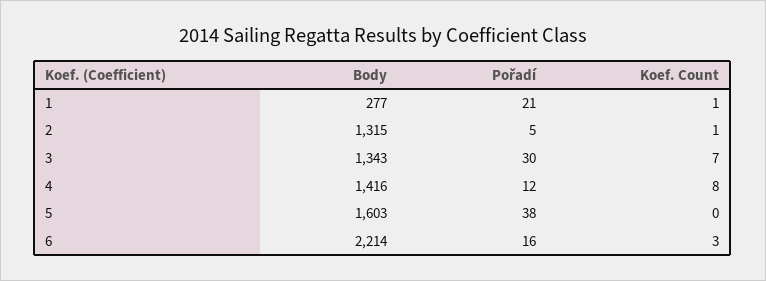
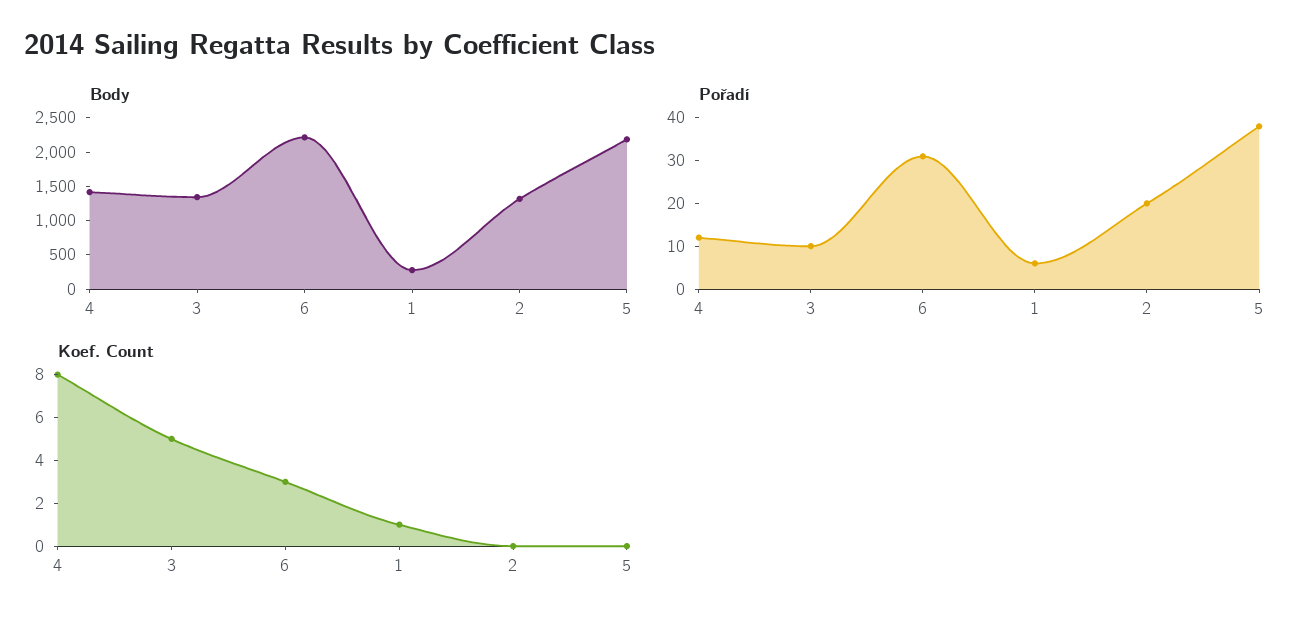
Pořadí, 1: 21 -> 5
Pořadí, 2: 5 -> 20
Koef. Count, 2: 1 -> 0
Pořadí, 3: 30 -> 10
Koef. Count, 3: 7 -> 5
Body, 5: 1603 -> 2250
Pořadí, 6: 16 -> 30

